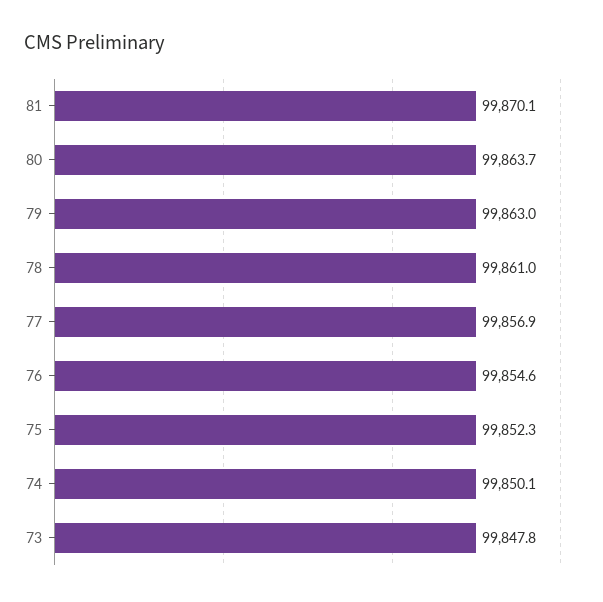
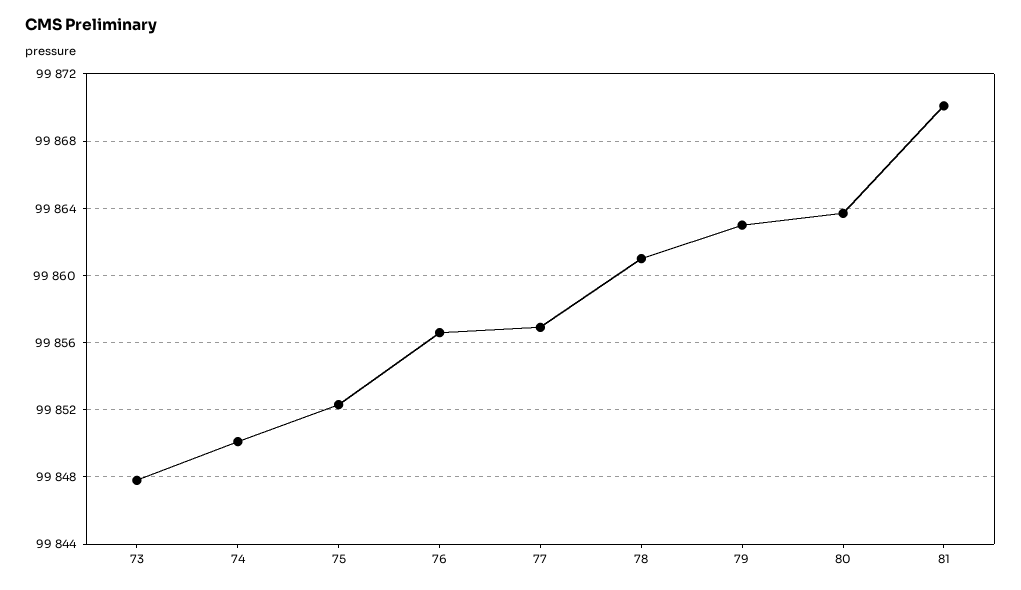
76: 99854.6 -> 99856.5

